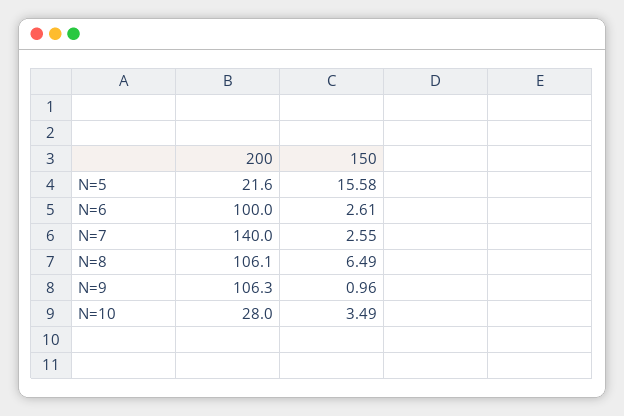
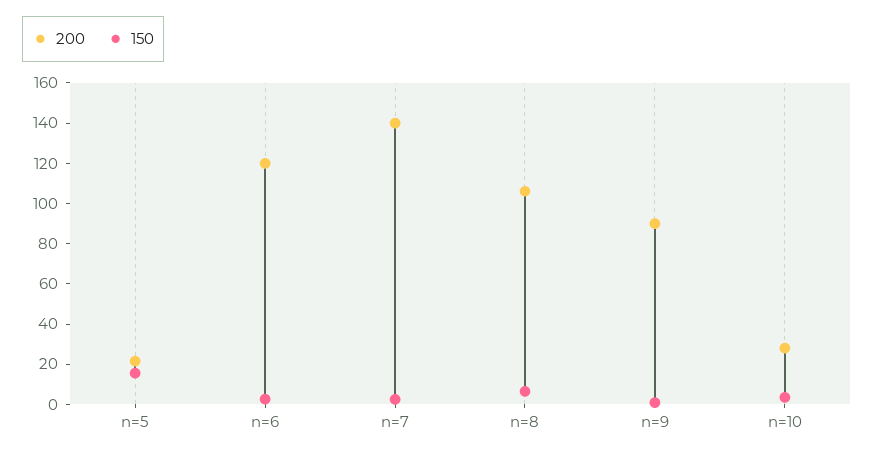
200, N=6: 100 -> 120
200, N=9: 106.3 -> 90

